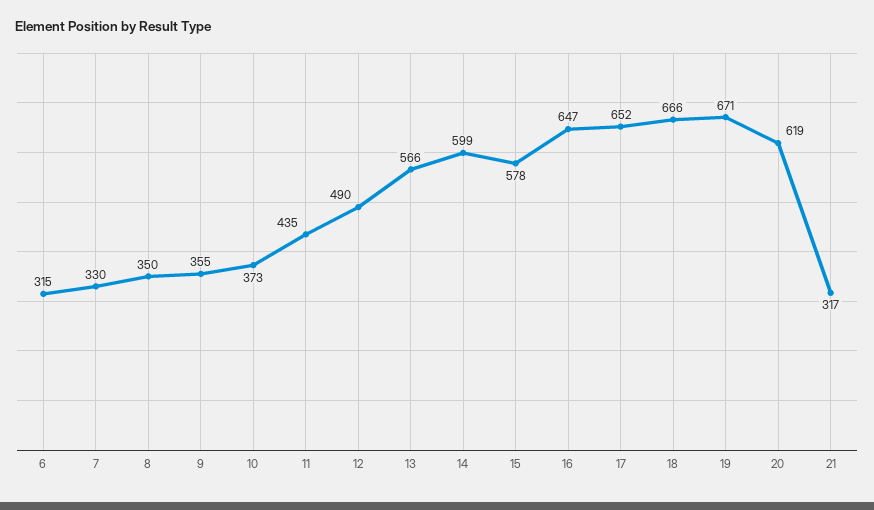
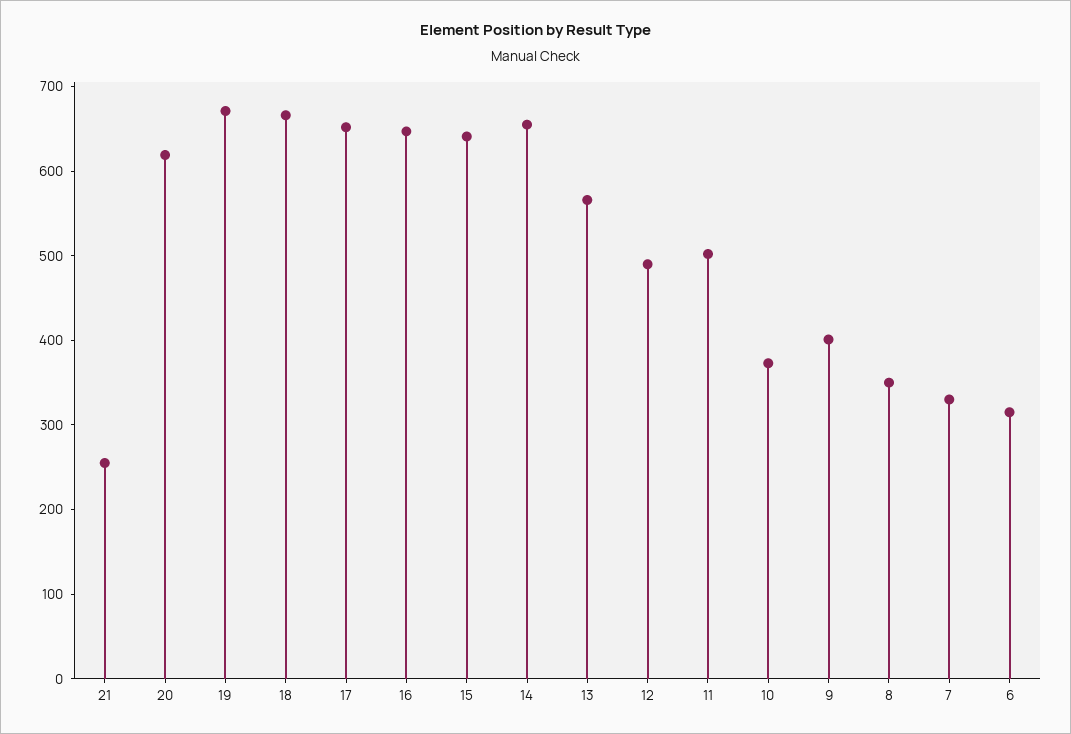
9: 355 -> 400
11: 435 -> 500
14: 599 -> 660
15: 578 -> 640
21: 317 -> 260

